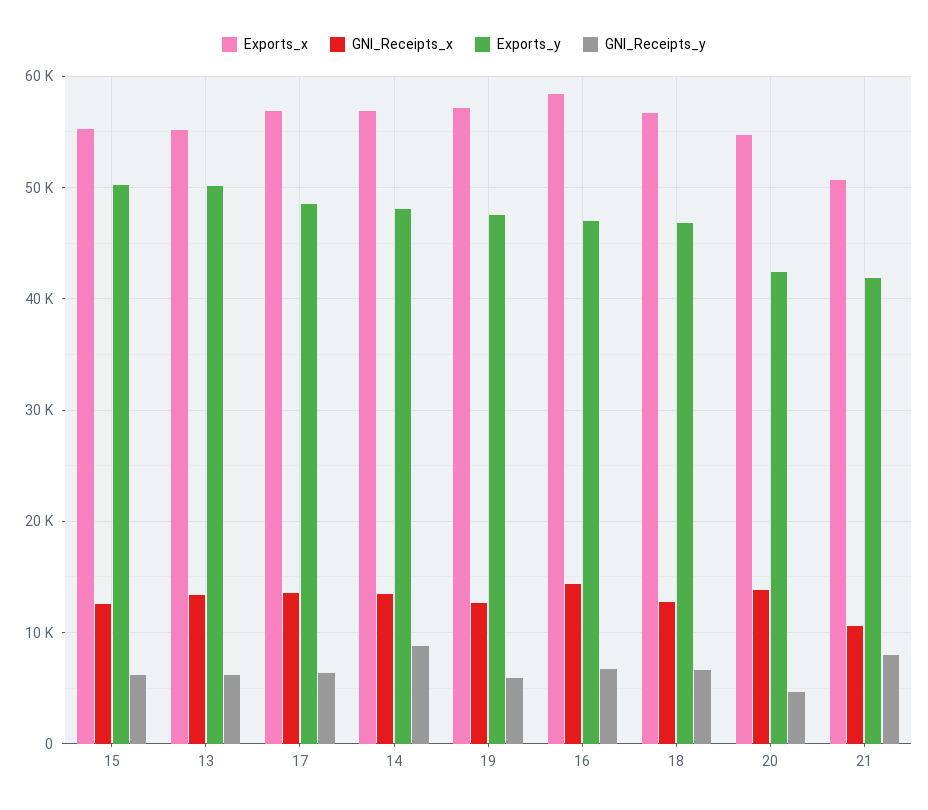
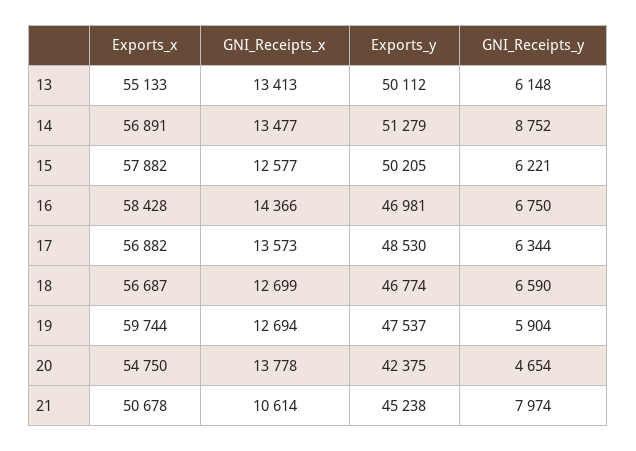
Exports_x, 15: 55000 -> 57882
Exports_y, 14: 48000 -> 51279
Exports_x, 19: 57000 -> 59744
Exports_y, 21: 42000 -> 45238

